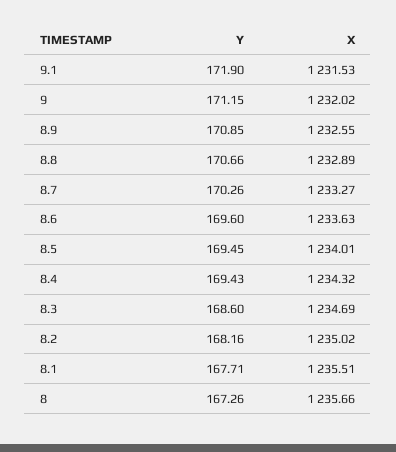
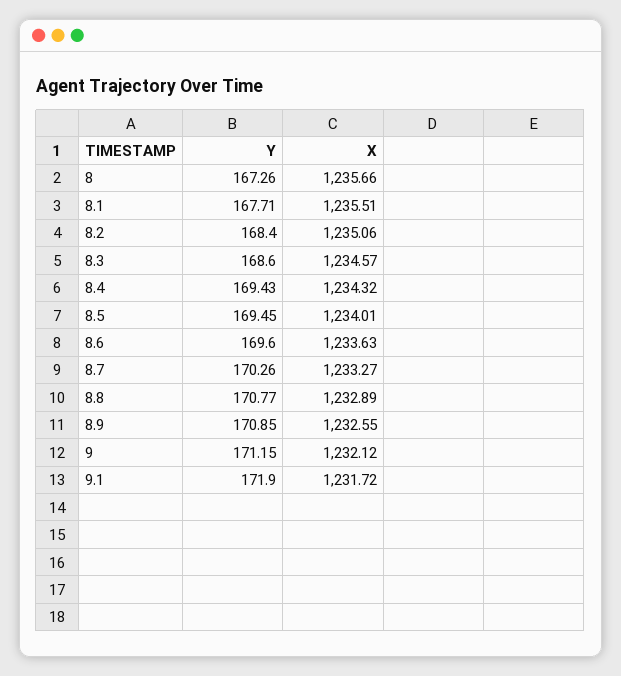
X, 9.1: 1231.53 -> 1231.72
X, 9: 1232.02 -> 1232.12
Y, 8.8: 170.66 -> 170.77
X, 8.3: 1234.69 -> 1234.57
Y, 8.2: 168.16 -> 168.4
X, 8.2: 1235.02 -> 1235.06

